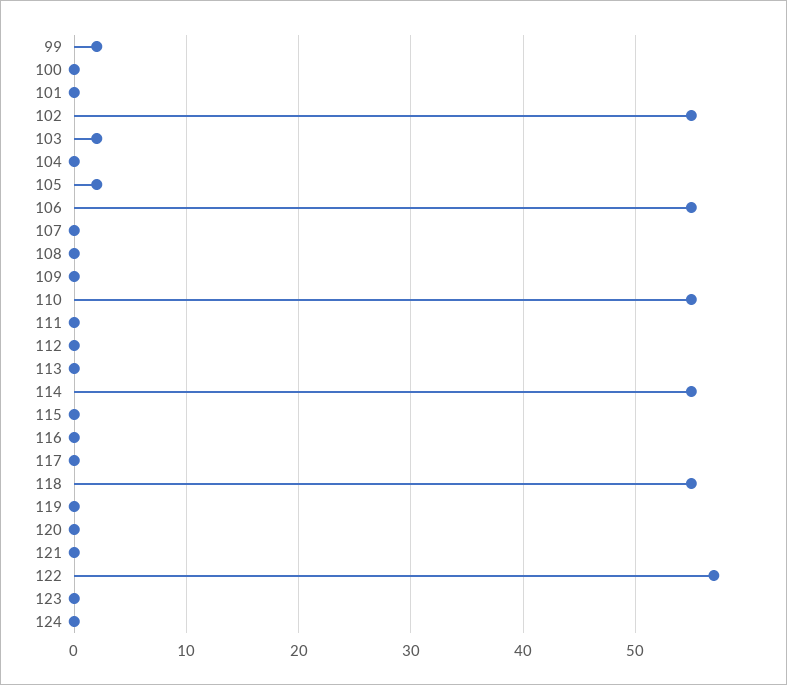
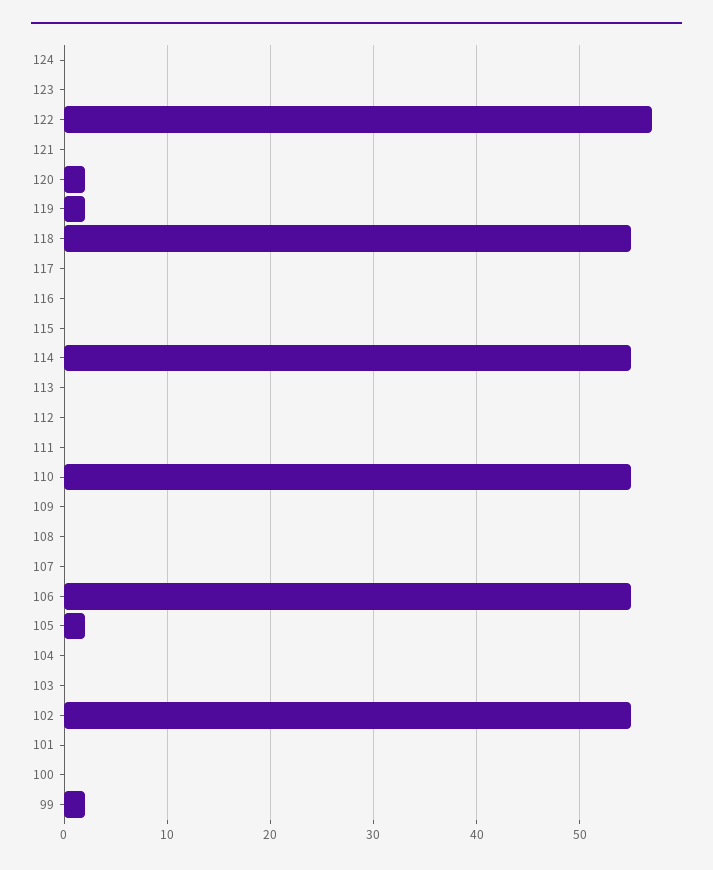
103: 2 -> 0
119: 0 -> 2
120: 0 -> 2

